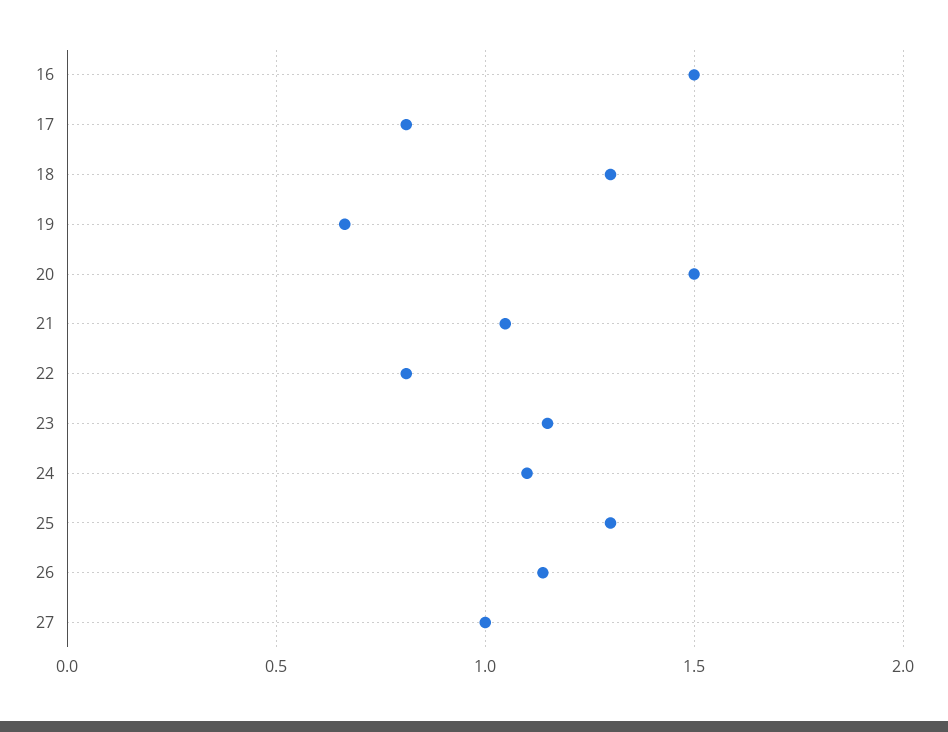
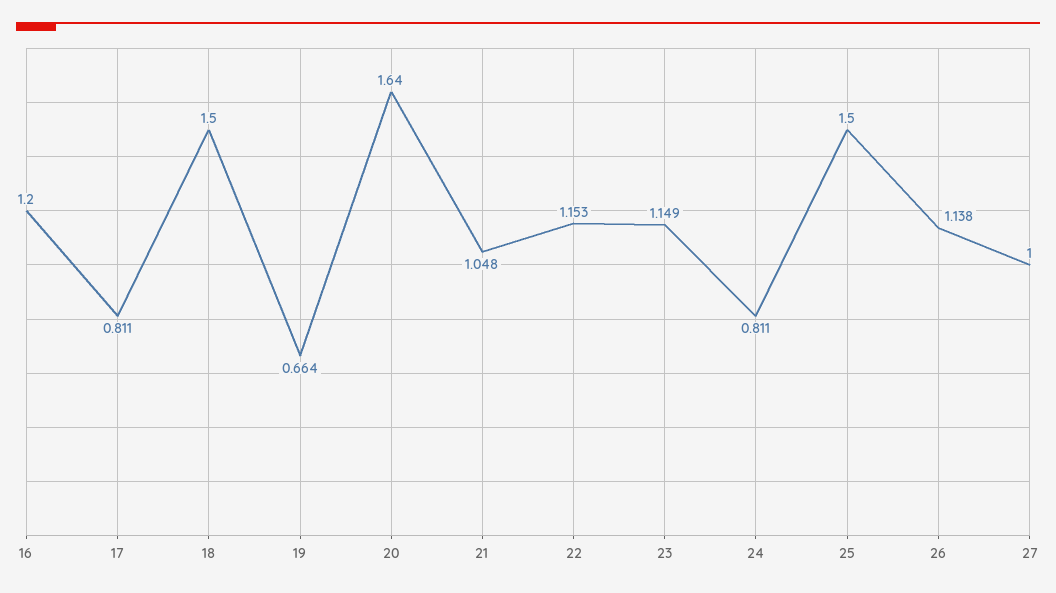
16: 1.5 -> 1.2
18: 1.3 -> 1.5
20: 1.5 -> 1.64
22: 0.8 -> 1.153
24: 1.1 -> 0.811
25: 1.3 -> 1.5

